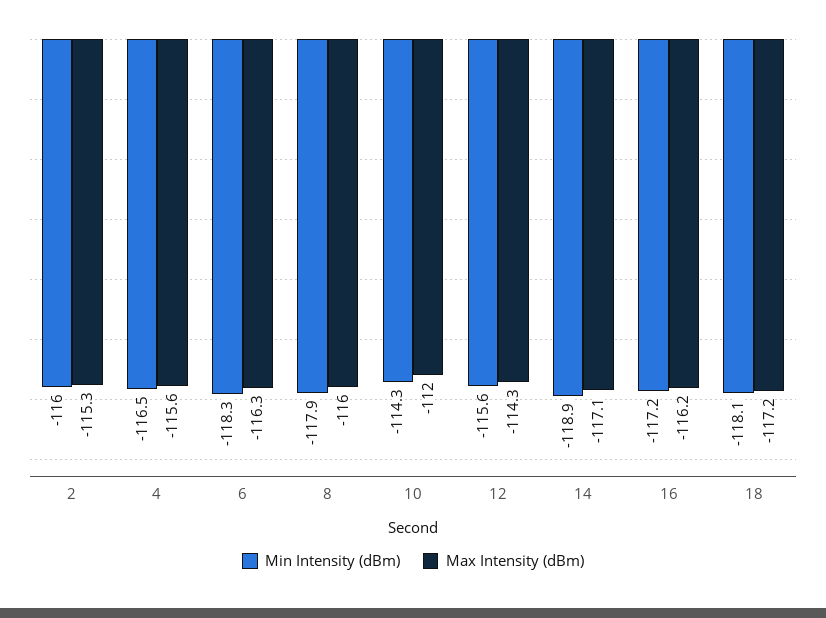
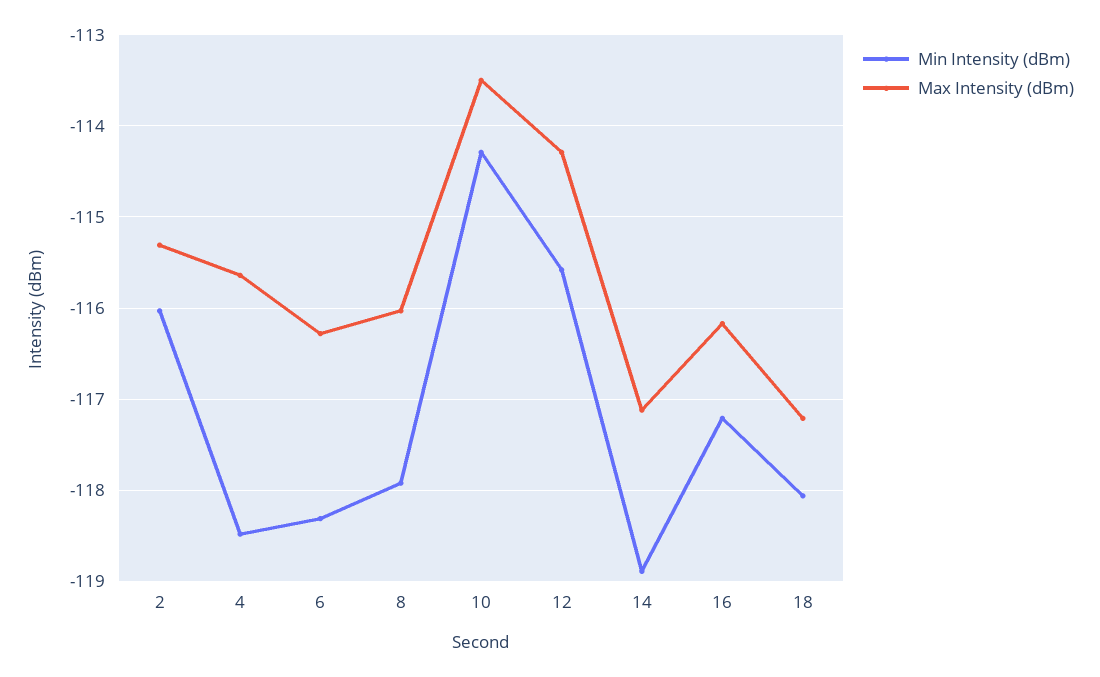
Min Intensity (dBm), 4: -116.5 -> -118.5
Max Intensity (dBm), 10: -112 -> -113.5

